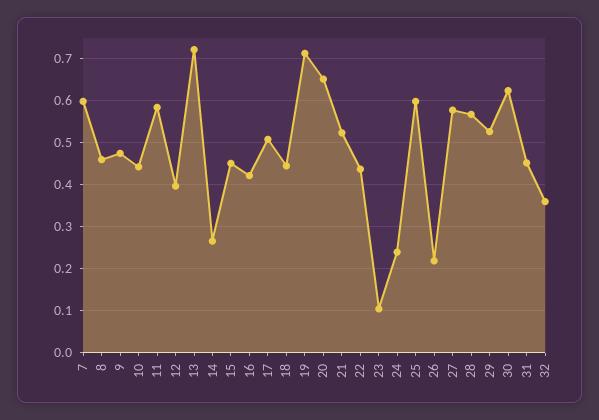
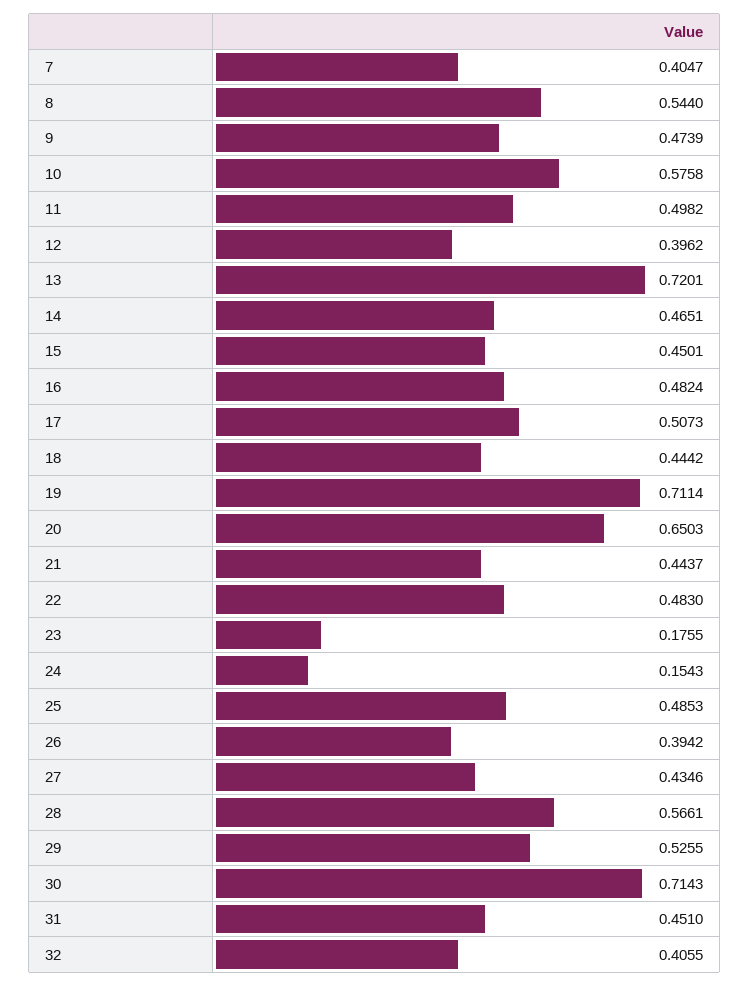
7: 0.6 -> 0.4047
8: 0.46 -> 0.544
10: 0.44 -> 0.5758
11: 0.58 -> 0.4982
14: 0.26 -> 0.4651
16: 0.42 -> 0.4824
21: 0.52 -> 0.4437
22: 0.44 -> 0.483
23: 0.1 -> 0.1755
24: 0.24 -> 0.1543
25: 0.6 -> 0.4853
26: 0.22 -> 0.3942
27: 0.58 -> 0.4346
30: 0.62 -> 0.7143
32: 0.36 -> 0.4055

